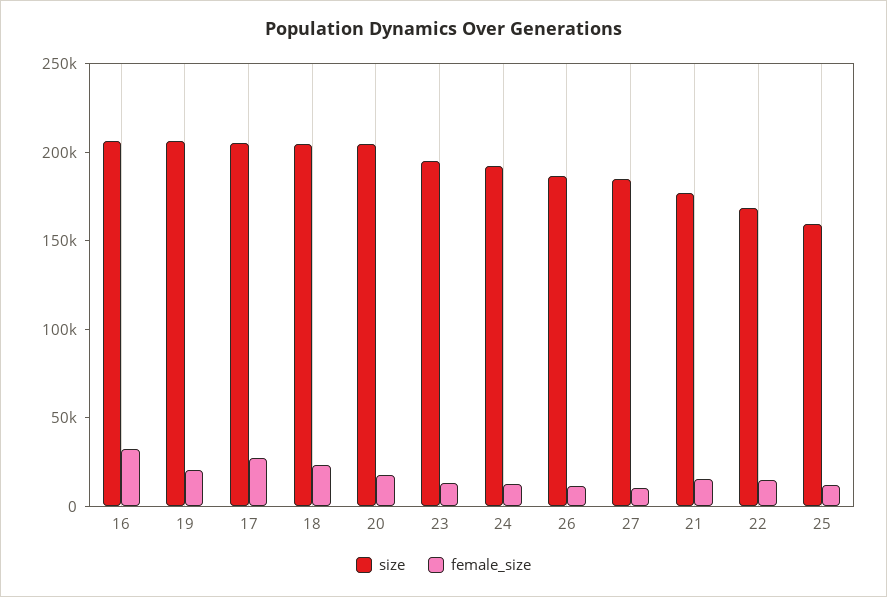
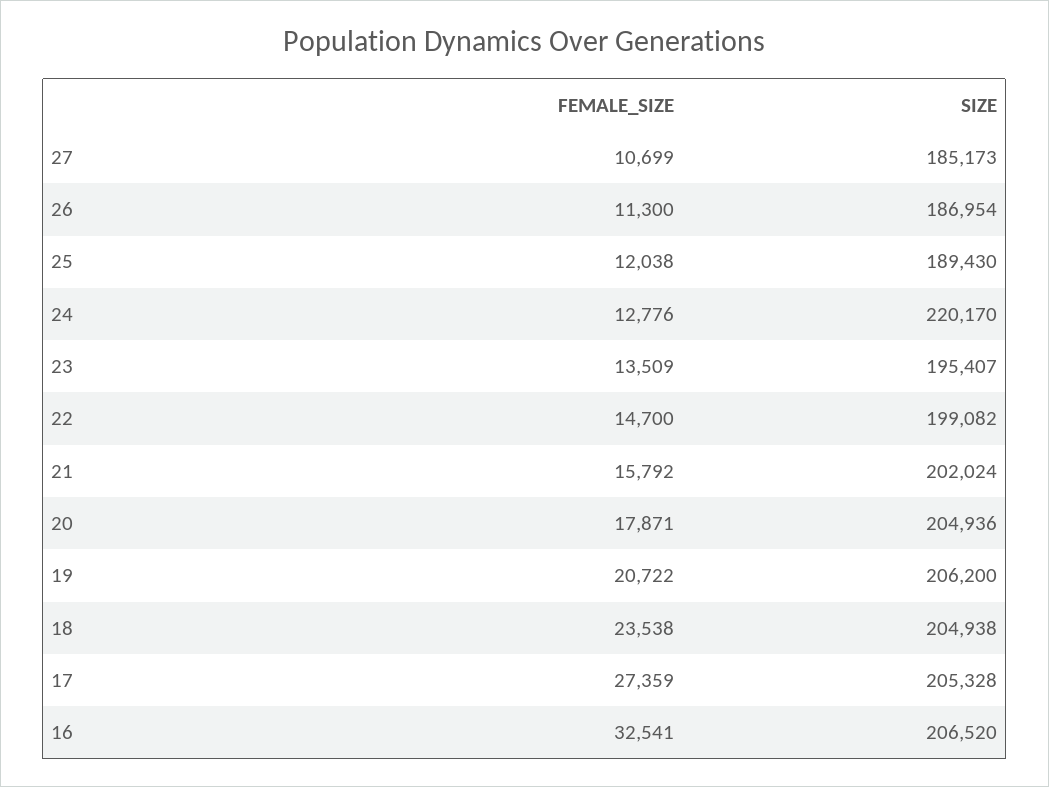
size, 24: 190000 -> 220170
size, 21: 180000 -> 202024
size, 22: 170000 -> 199082
size, 25: 160000 -> 189430

